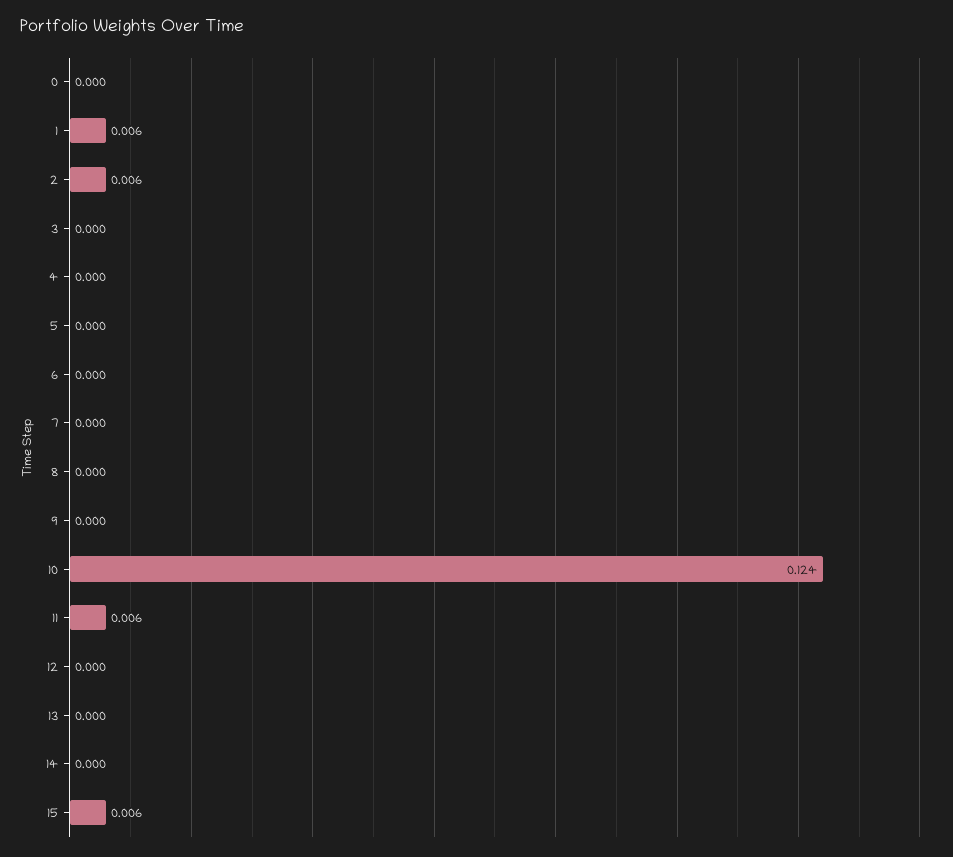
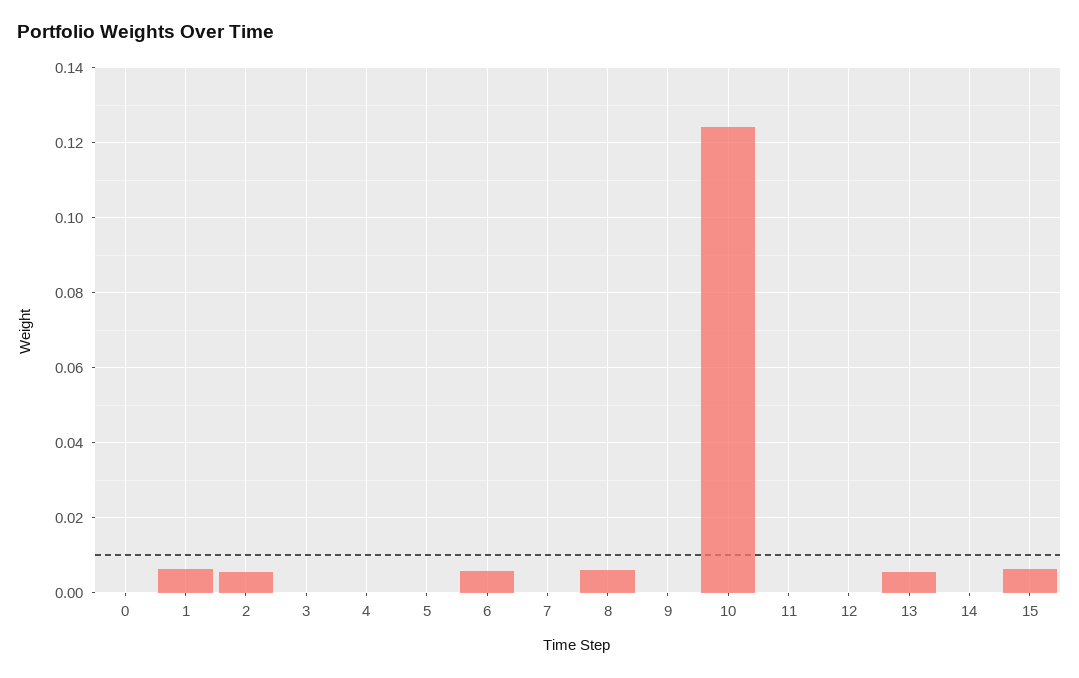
6: 0 -> 0.006
8: 0 -> 0.006
11: 0.006 -> 0
13: 0 -> 0.006

